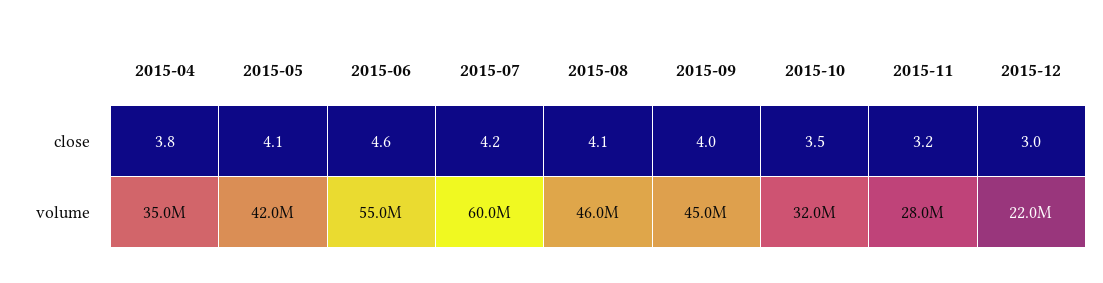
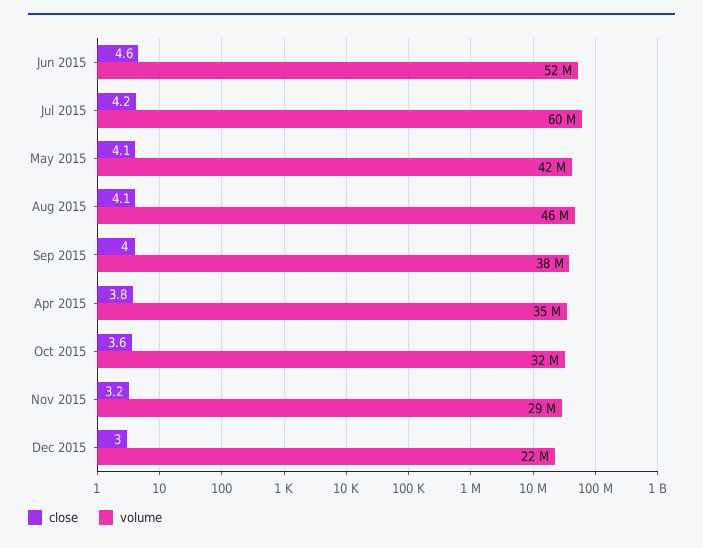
close, 2015-10: 3.5 -> 3.6
volume, 2015-06: 55000000 -> 52000000
volume, 2015-09: 45000000 -> 38000000
volume, 2015-11: 28000000 -> 29000000

